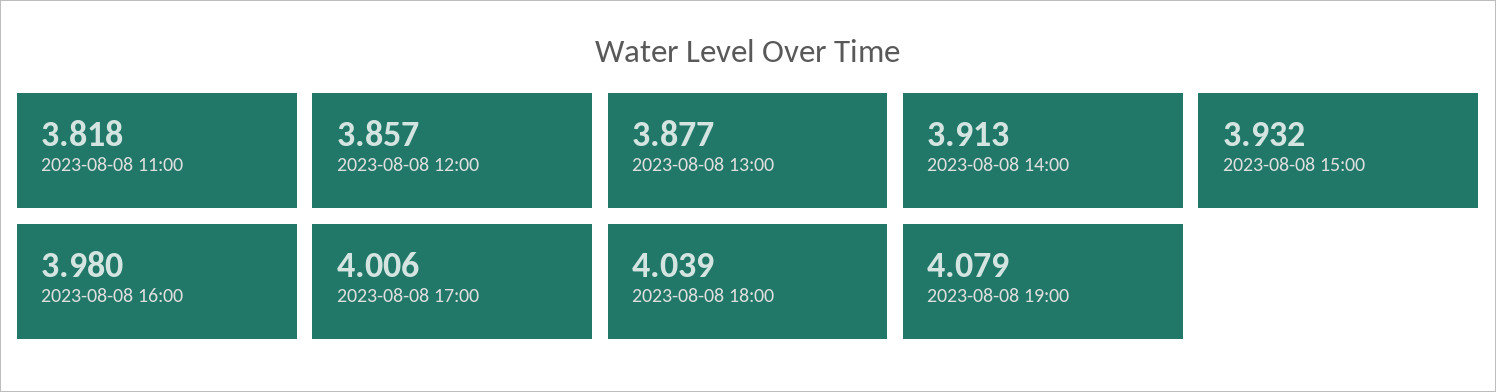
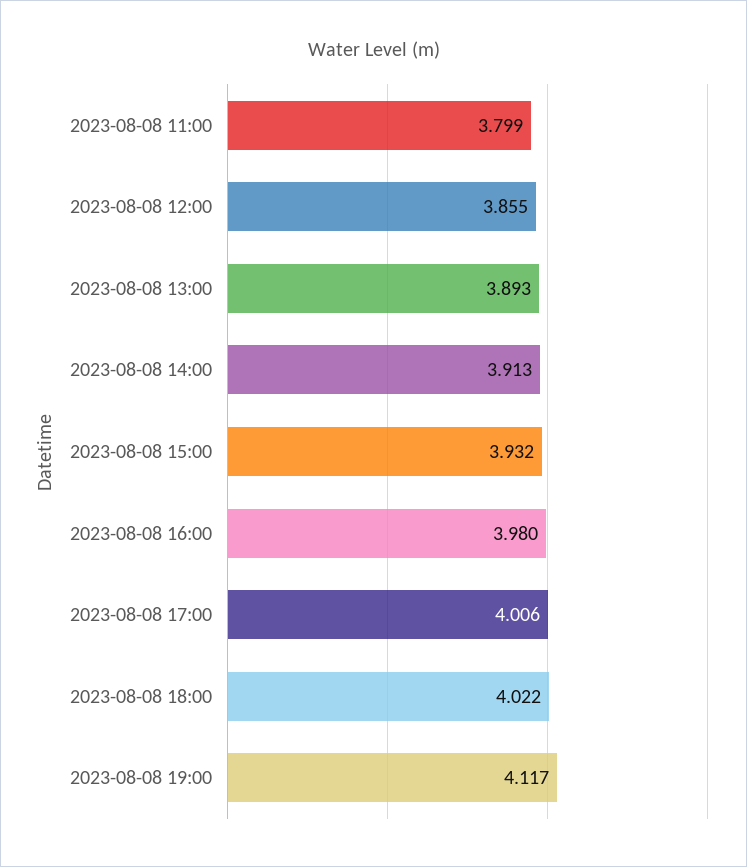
2023-08-08 11:00: 3.818 -> 3.799
2023-08-08 12:00: 3.857 -> 3.855
2023-08-08 13:00: 3.877 -> 3.893
2023-08-08 18:00: 4.039 -> 4.022
2023-08-08 19:00: 4.079 -> 4.117

